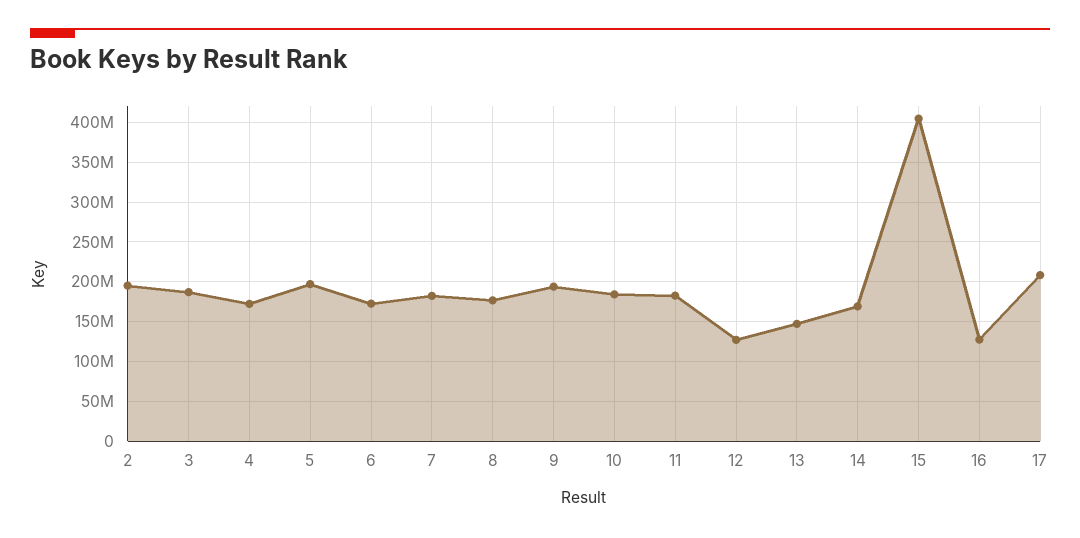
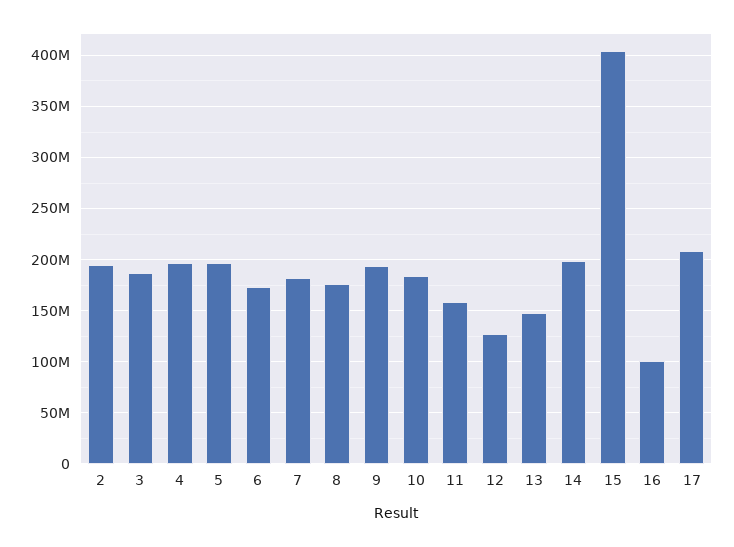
4: 170000000 -> 200000000
11: 180000000 -> 160000000
14: 170000000 -> 200000000
16: 130000000 -> 100000000

